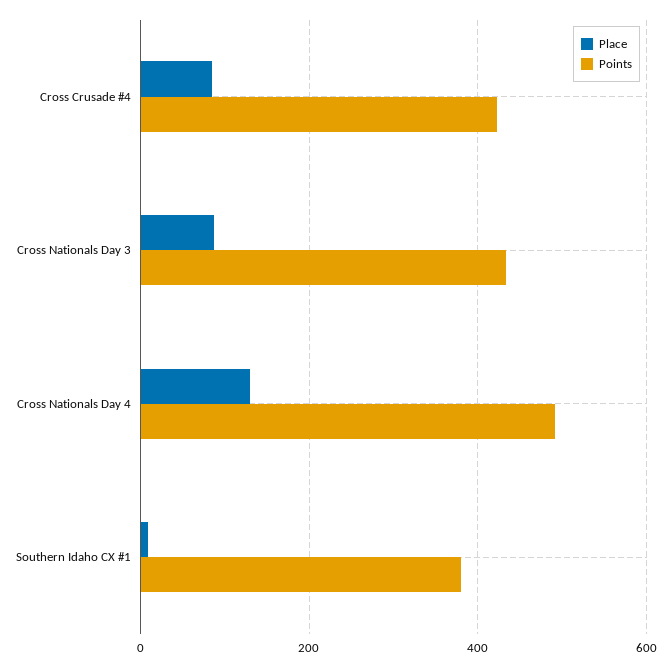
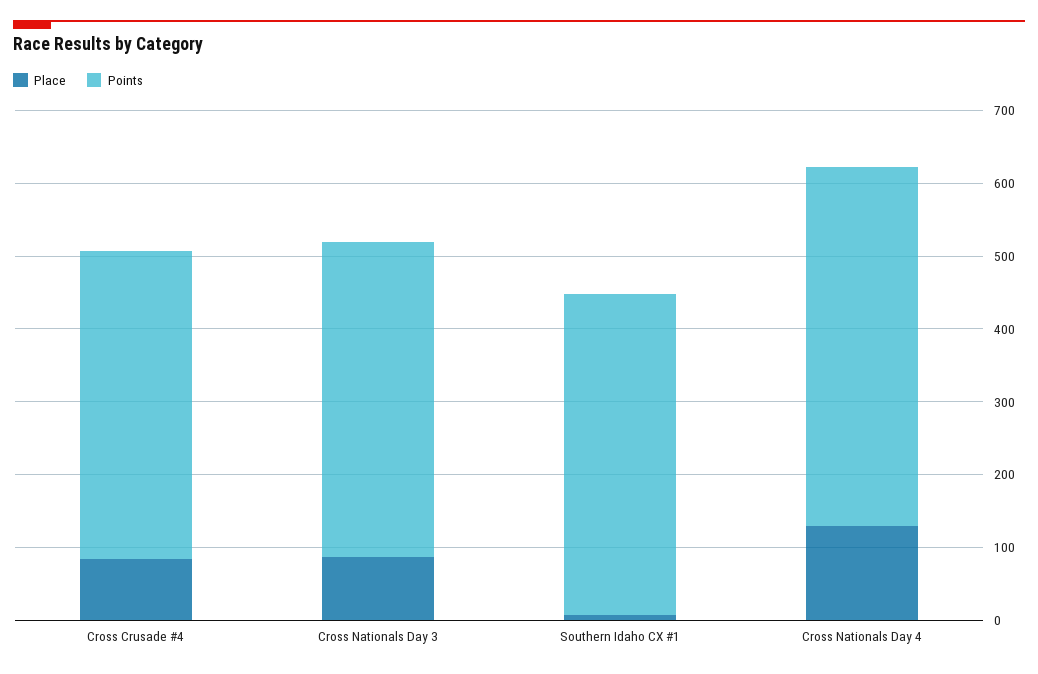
Points, Southern Idaho CX #1: 380 -> 440

